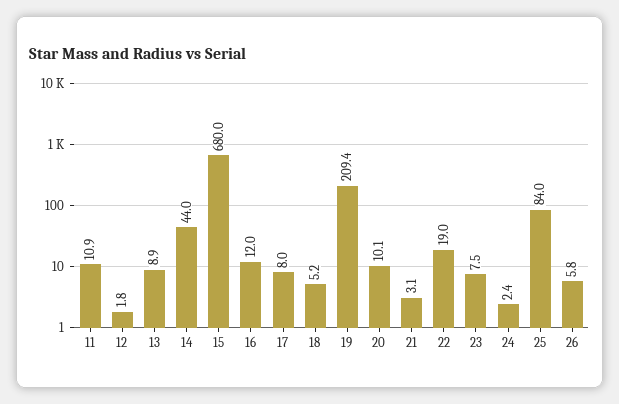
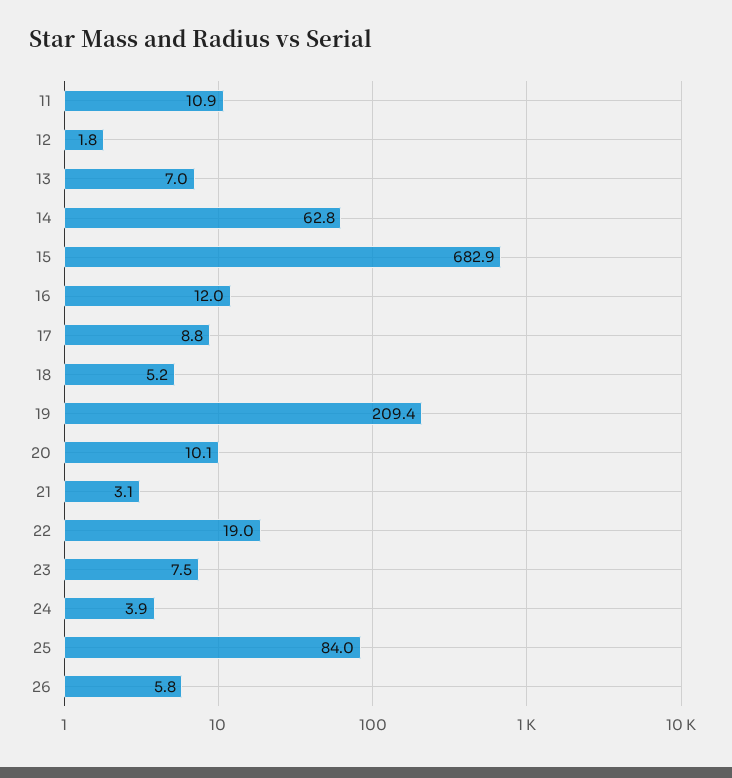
13: 8.9 -> 7
14: 44 -> 62.8
15: 680 -> 682.9
17: 8 -> 8.8
24: 2.4 -> 3.9

